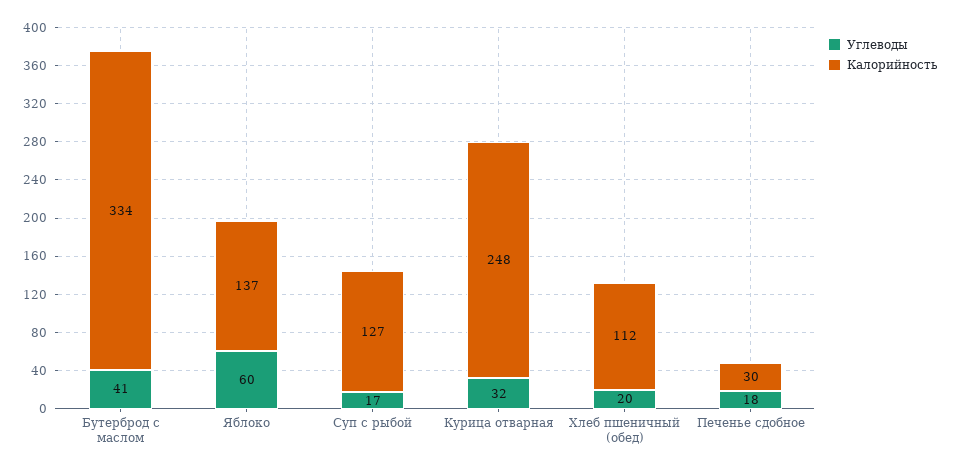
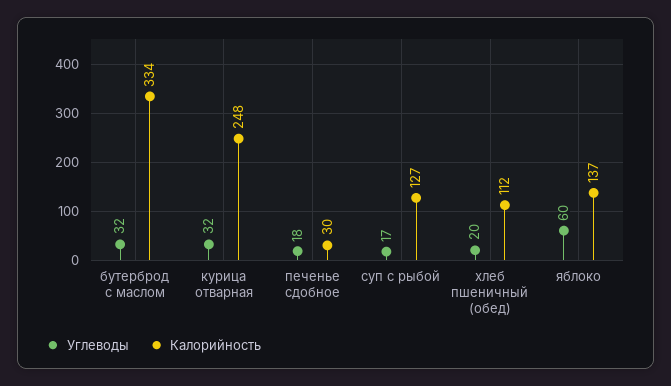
Углеводы, Бутерброд с маслом: 41 -> 32

